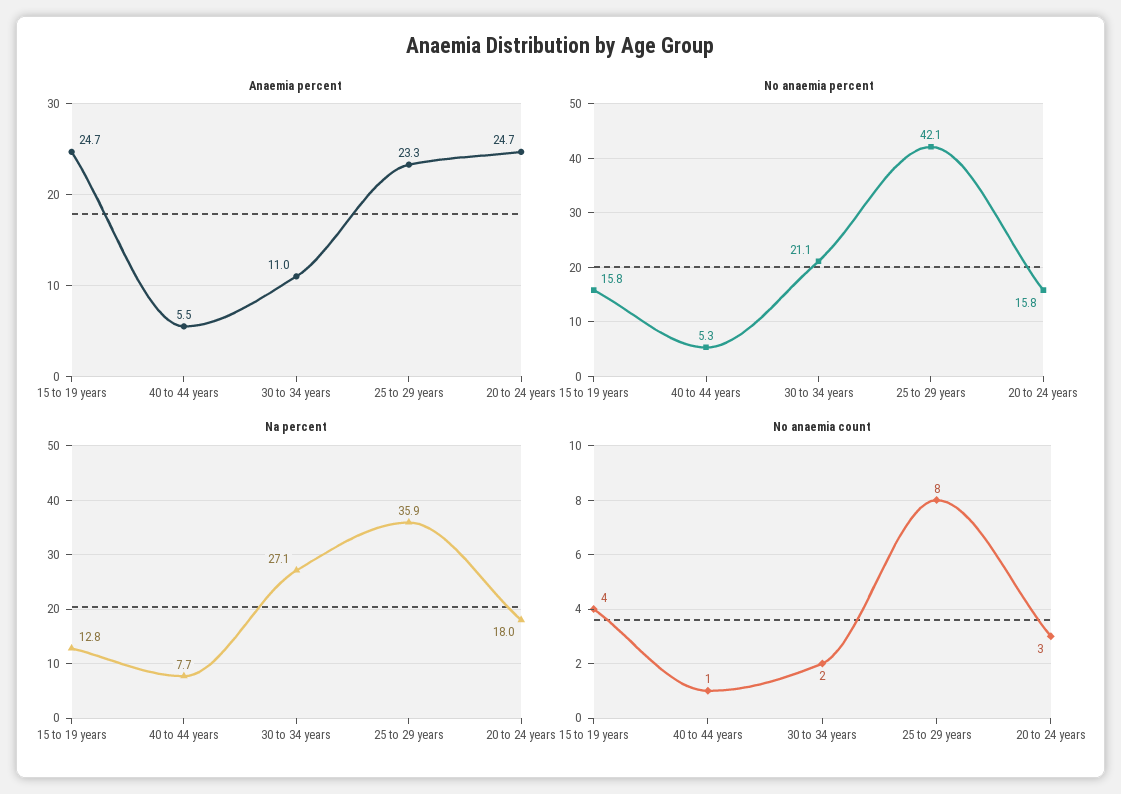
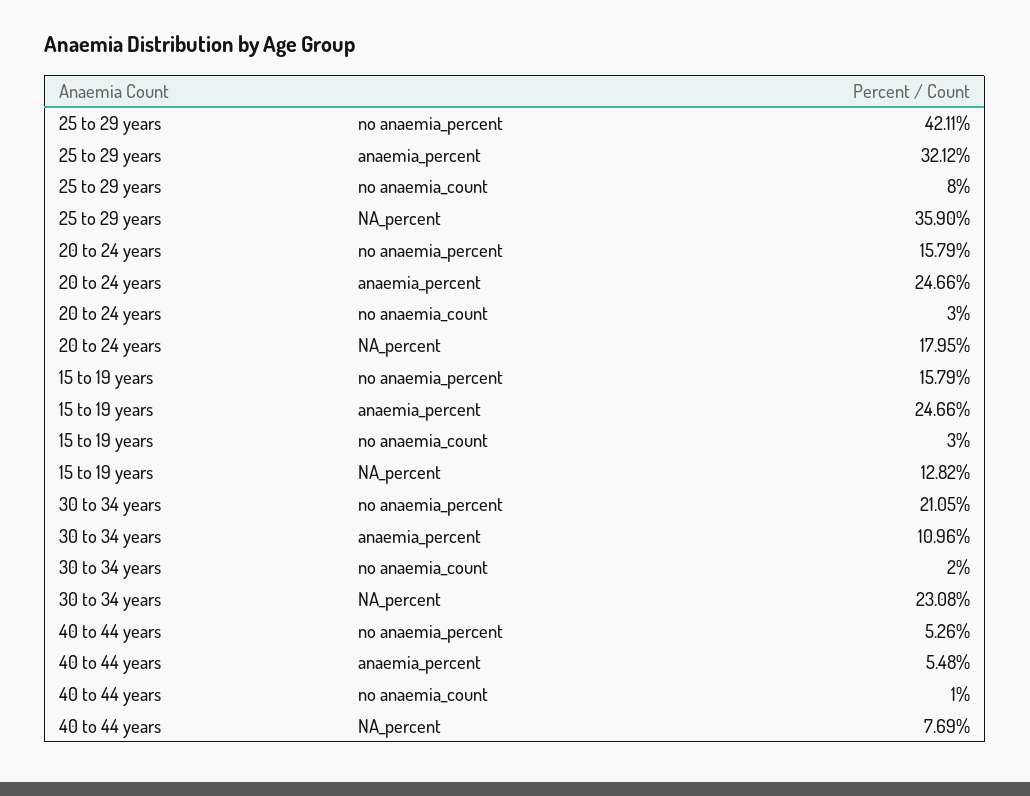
Anaemia percent, 25 to 29 years: 23.3 -> 32.12
Na percent, 30 to 34 years: 27.1 -> 23.08
No anaemia count, 15 to 19 years: 4 -> 3

